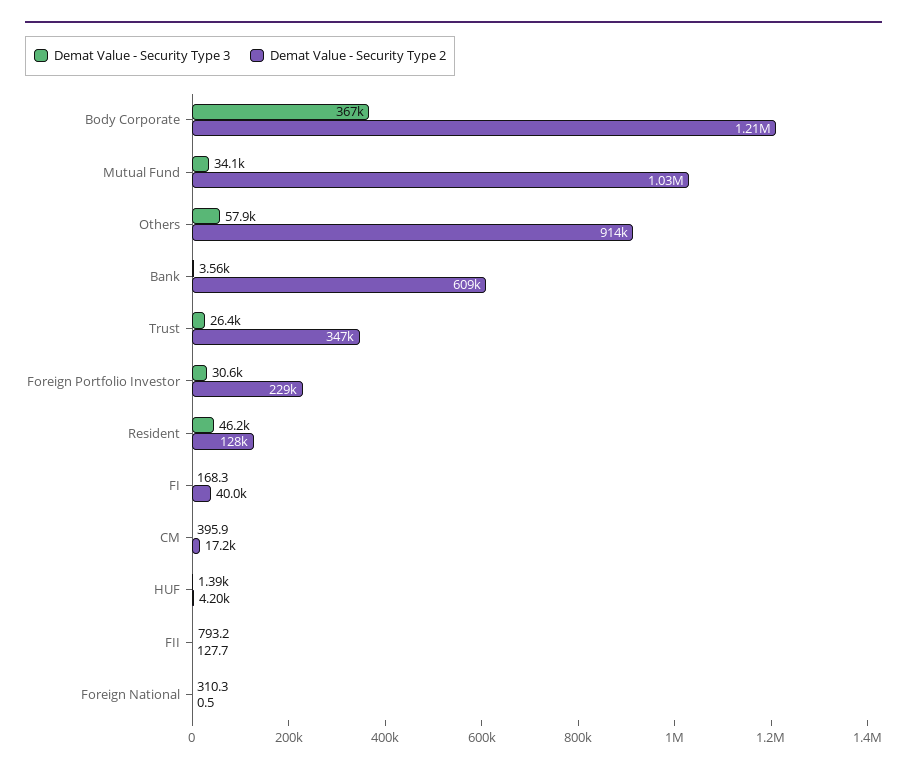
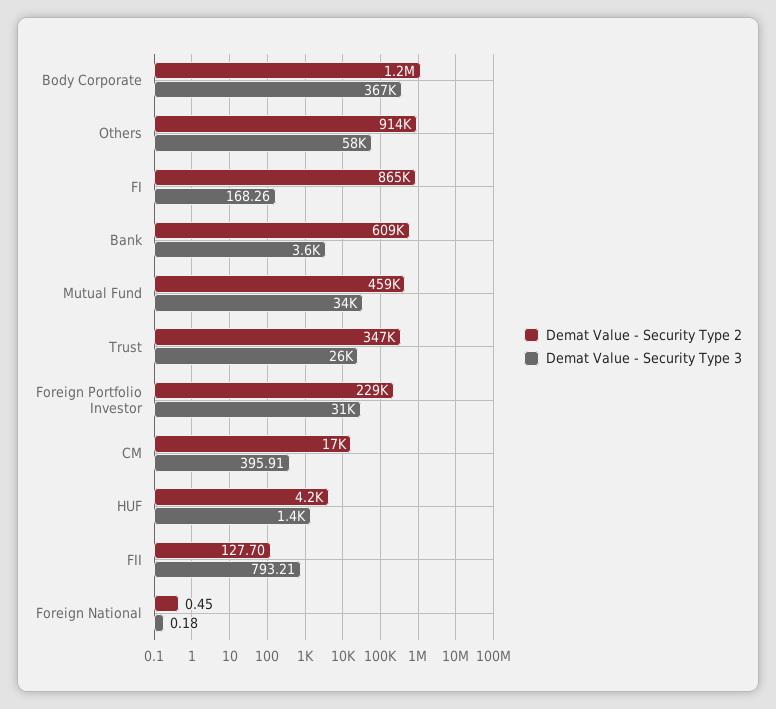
Demat Value - Security Type 2, Mutual Fund: 1030000 -> 459000
Demat Value - Security Type 3, Resident: 46200 -> none
Demat Value - Security Type 2, Resident: 128000 -> none
Demat Value - Security Type 2, FI: 40000 -> 865000
Demat Value - Security Type 3, Foreign National: 310.3 -> 0.18

